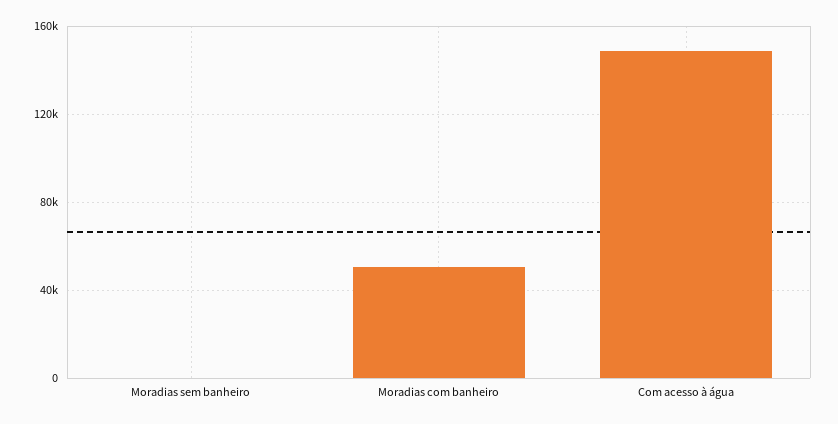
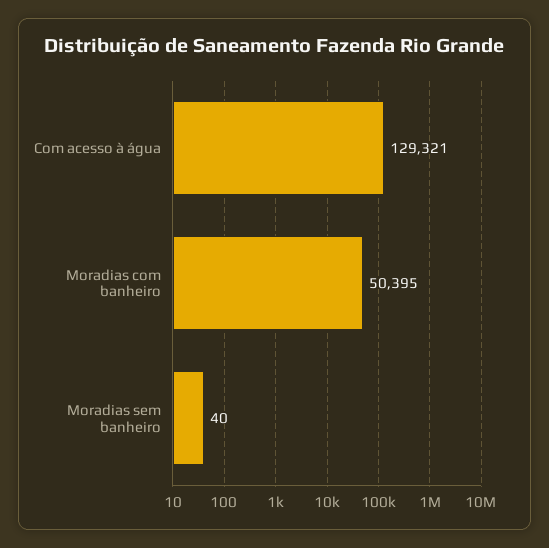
Com acesso à água: 150000 -> 129321

